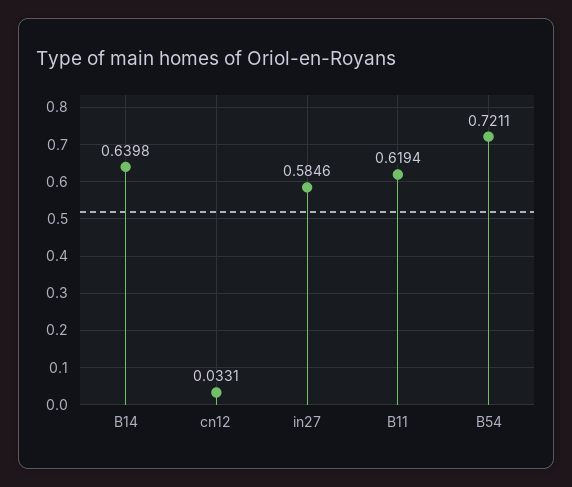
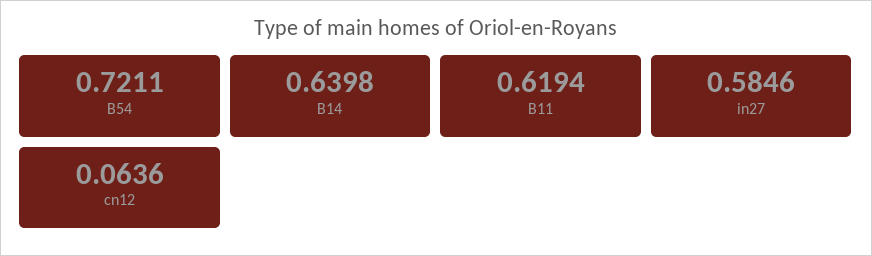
cn12: 0.0331 -> 0.0636

